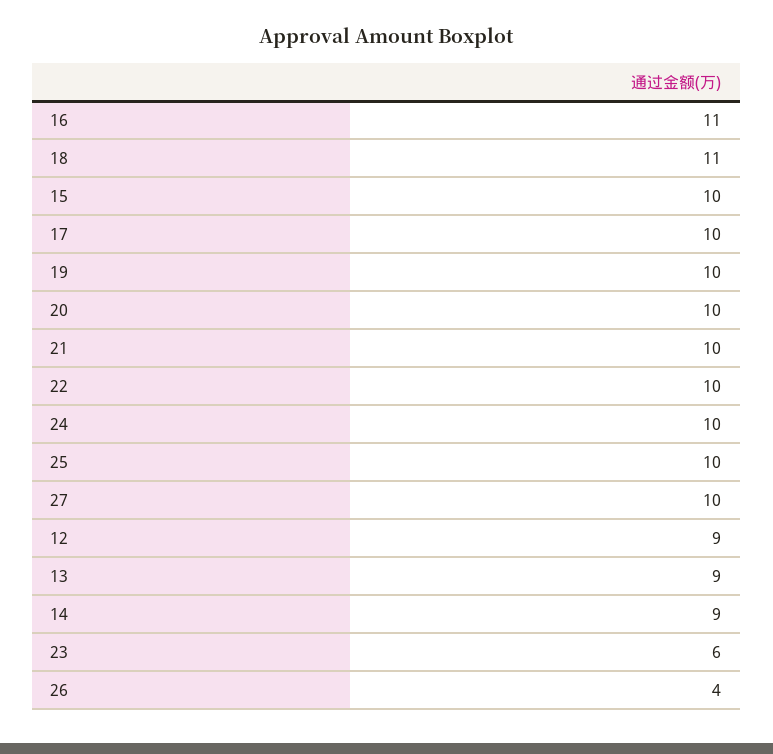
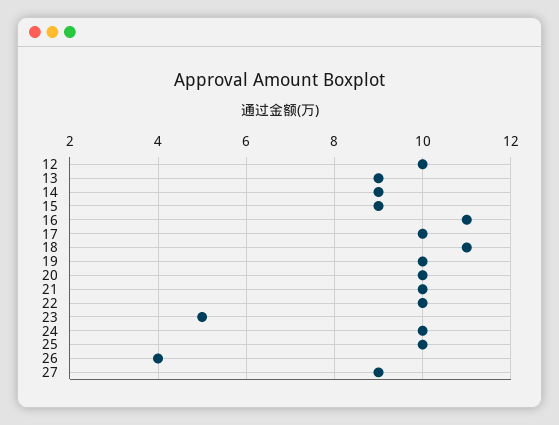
15: 10 -> 9
27: 10 -> 9
12: 9 -> 10
23: 6 -> 5

